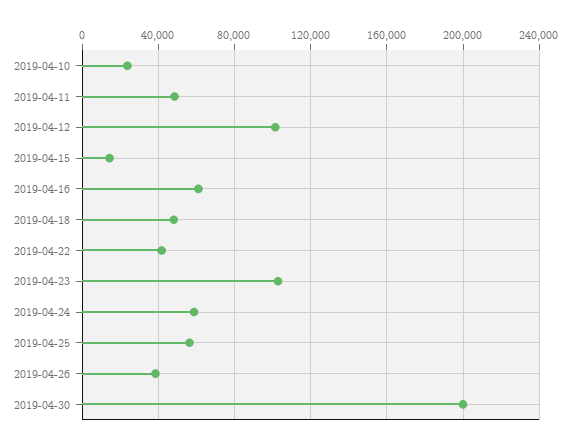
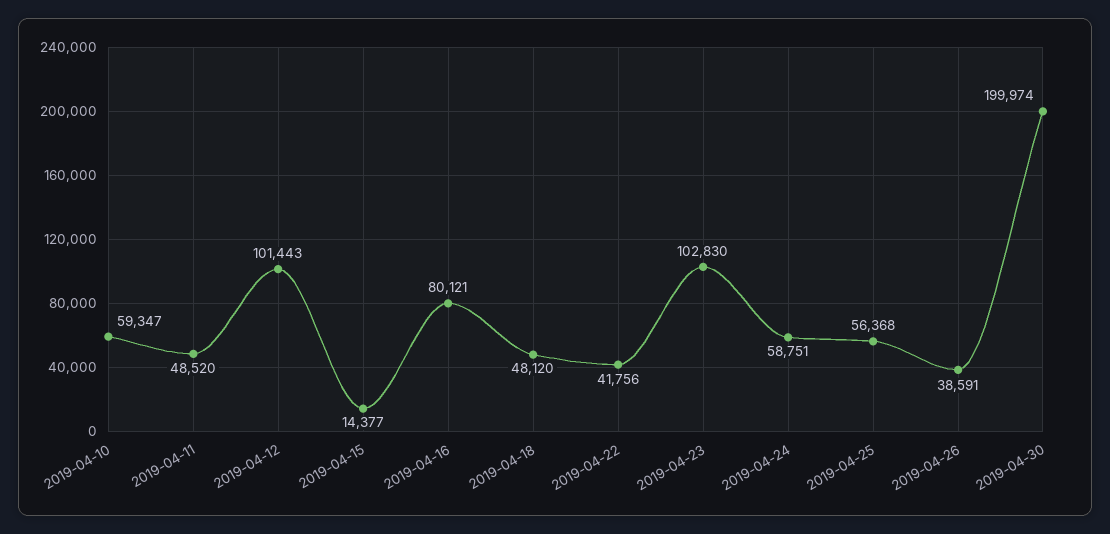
2019-04-10: 25000 -> 59347
2019-04-16: 60000 -> 80121

